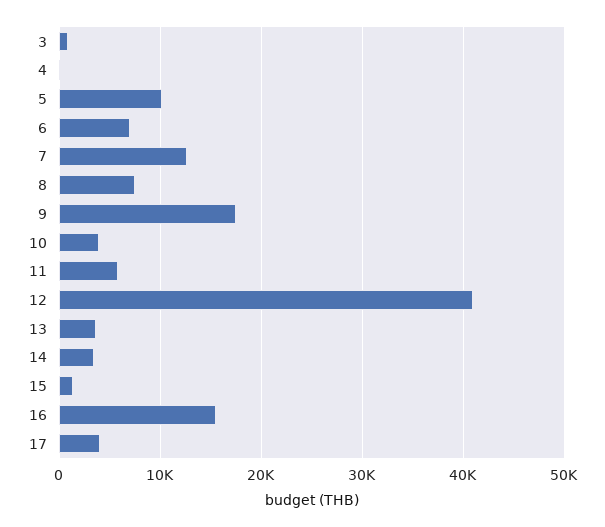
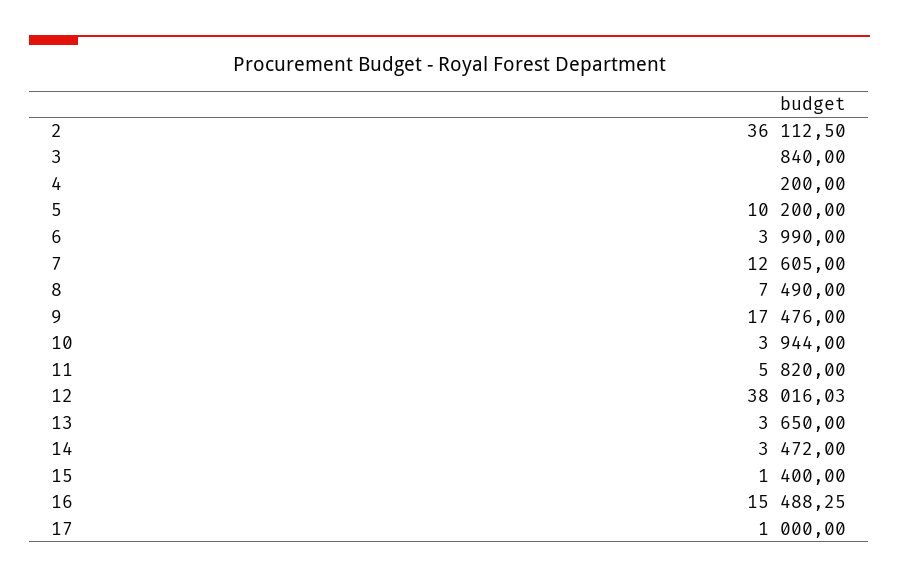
6: 7000 -> 3990
12: 41000 -> 38016.03
17: 4000 -> 1000
2: none -> 36112.5

